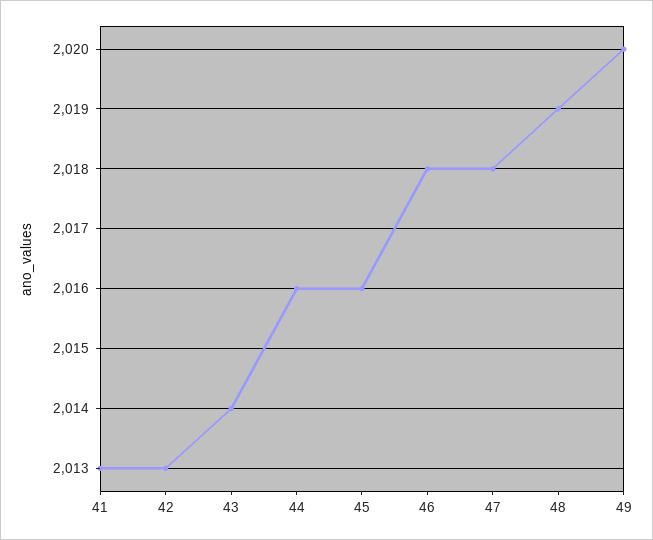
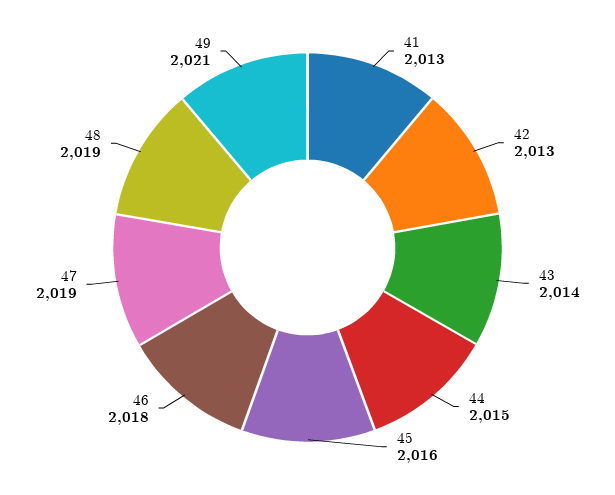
44: 2016 -> 2015
47: 2018 -> 2019
49: 2020 -> 2021

